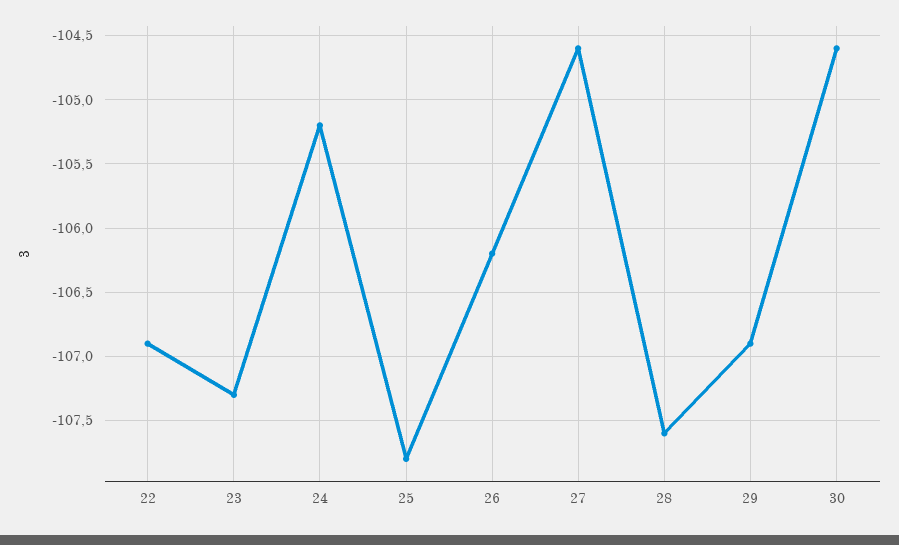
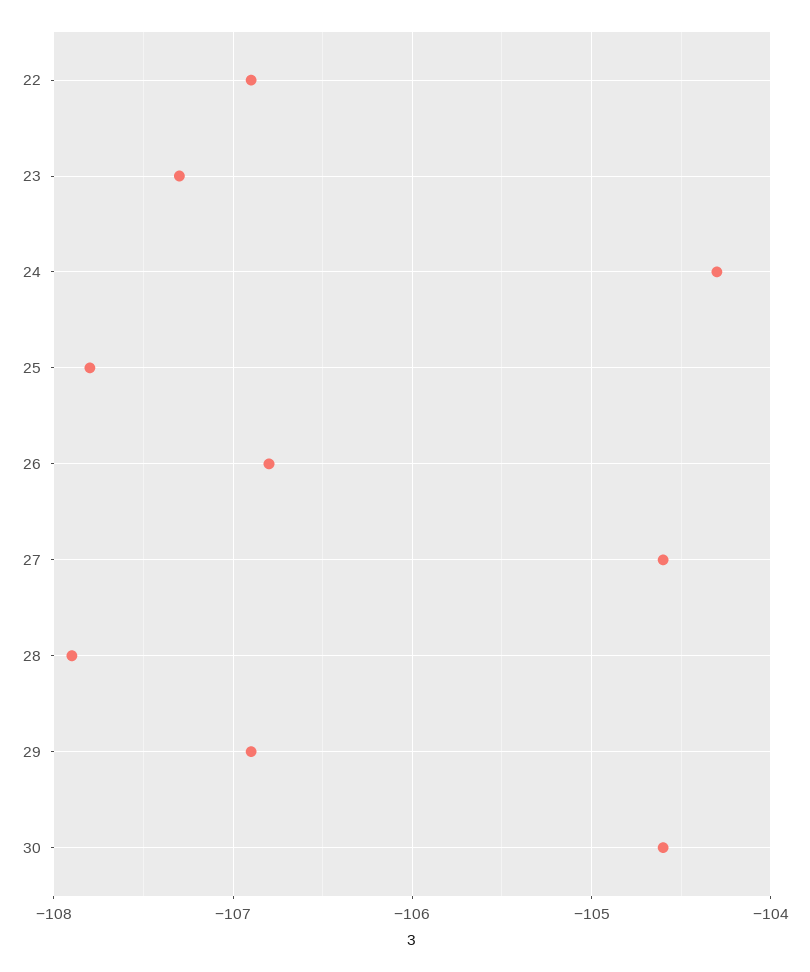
24: -105.2 -> -104.3
26: -106.2 -> -106.8
28: -107.6 -> -107.9

